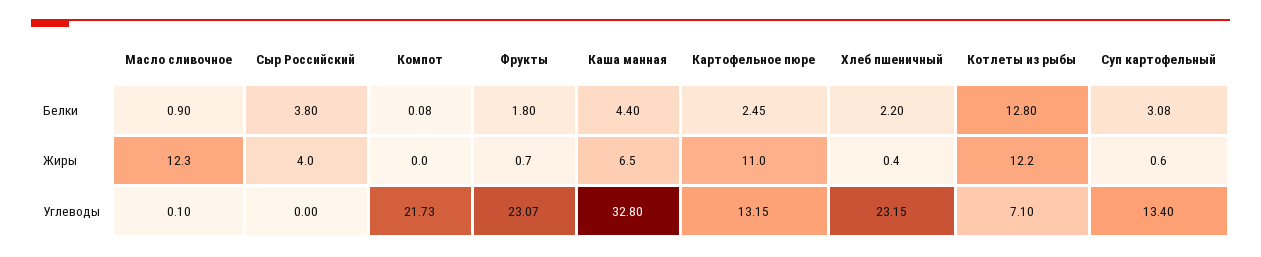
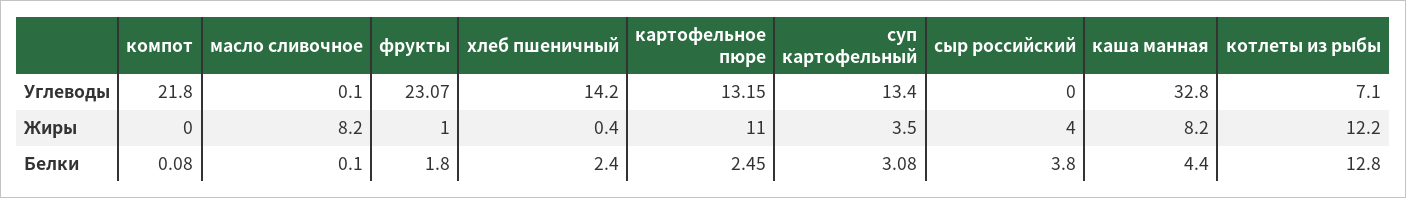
Масло сливочное, Белки: 0.9 -> 0.1
Хлеб пшеничный, Белки: 2.2 -> 2.4
Масло сливочное, Жиры: 12.3 -> 8.2
Фрукты, Жиры: 0.7 -> 1
Каша манная, Жиры: 6.5 -> 8.2
Суп картофельный, Жиры: 0.6 -> 3.5
Компот, Углеводы: 21.73 -> 21.8
Хлеб пшеничный, Углеводы: 23.15 -> 14.2

